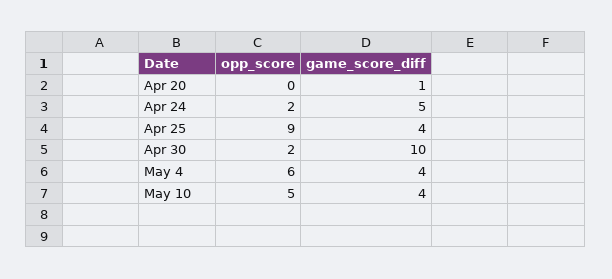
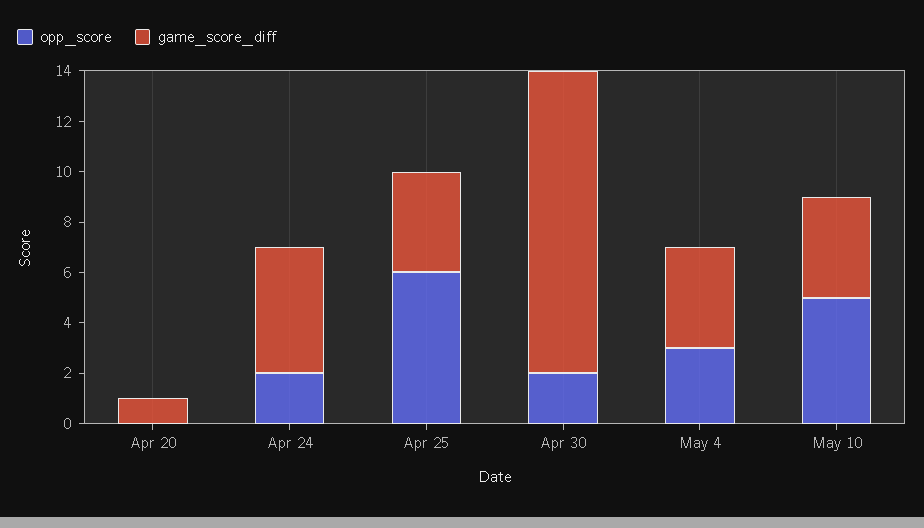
opp_score, Apr 25: 9 -> 6
game_score_diff, Apr 30: 10 -> 12
opp_score, May 4: 6 -> 3

